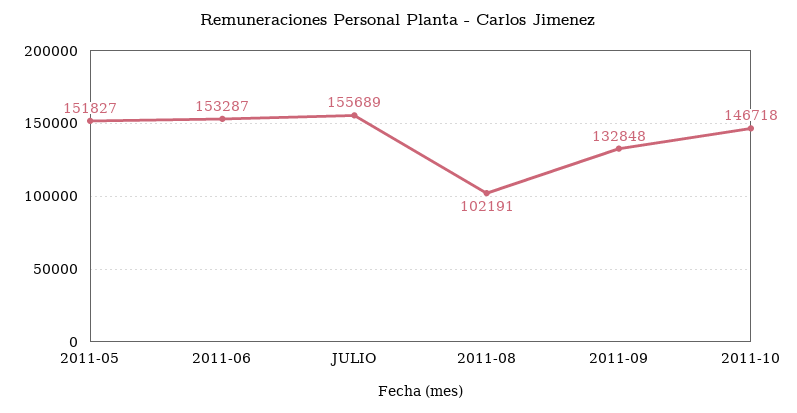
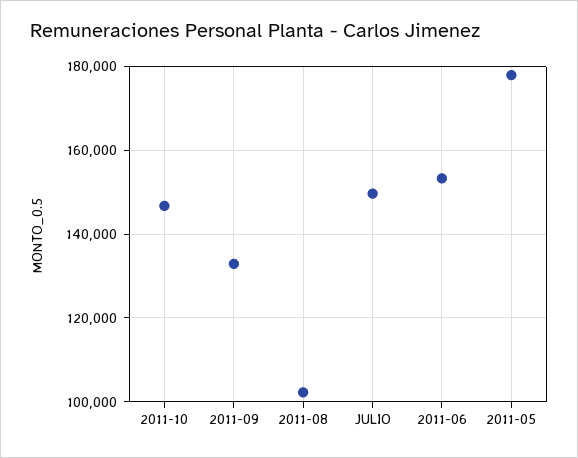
2011-05: 151827 -> 178000
JULIO: 155689 -> 150000

